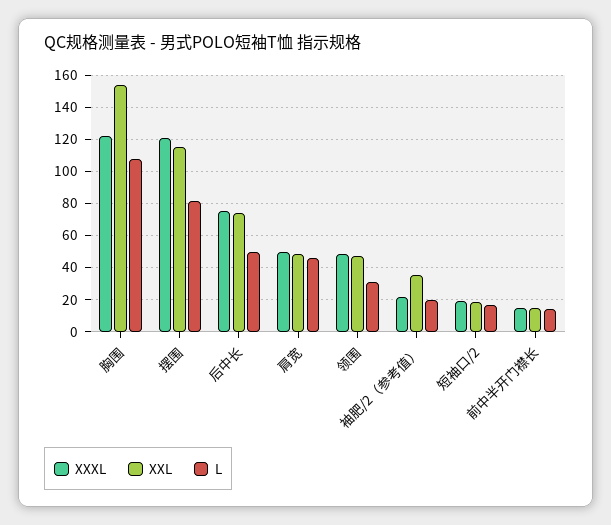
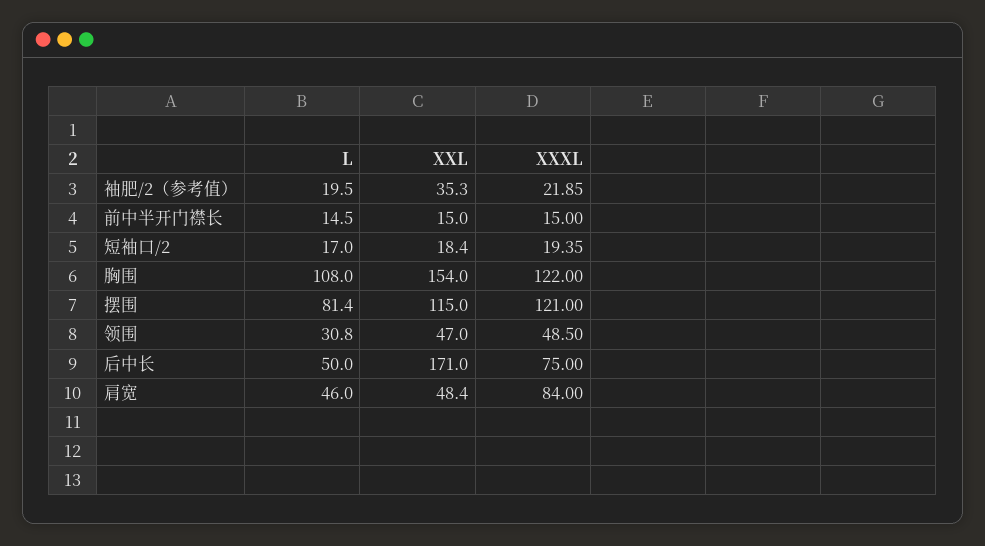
XXL, 后中长: 75 -> 171
XXXL, 肩宽: 50 -> 84

